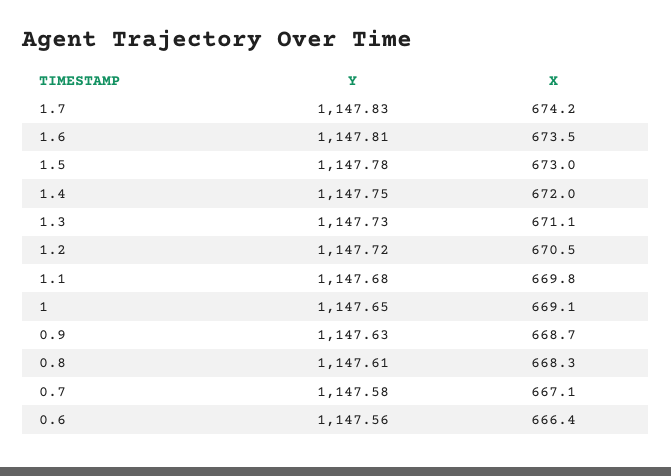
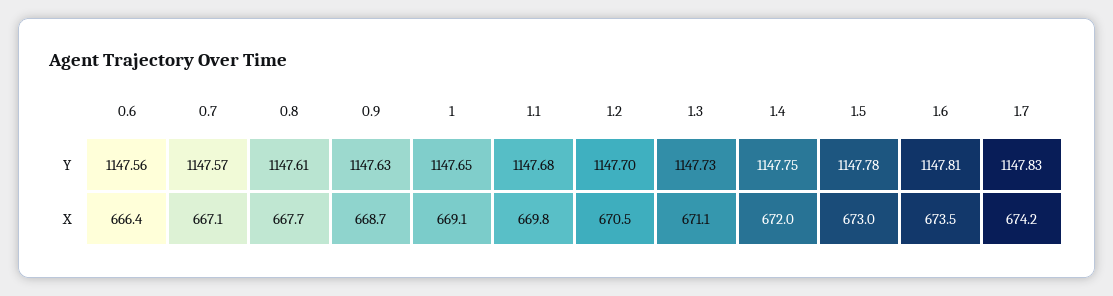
Y, 1.2: 1147.72 -> 1147.7
X, 0.8: 668.3 -> 667.7
Y, 0.7: 1147.58 -> 1147.57

